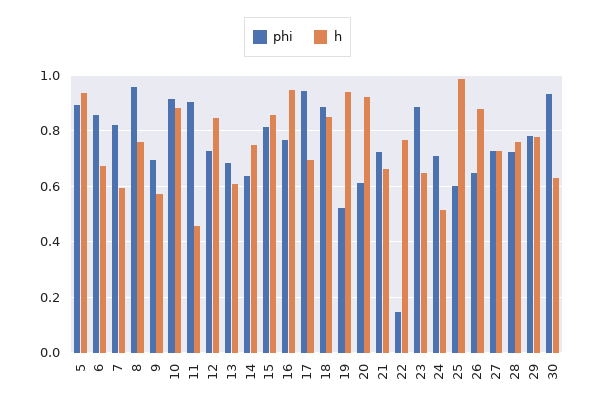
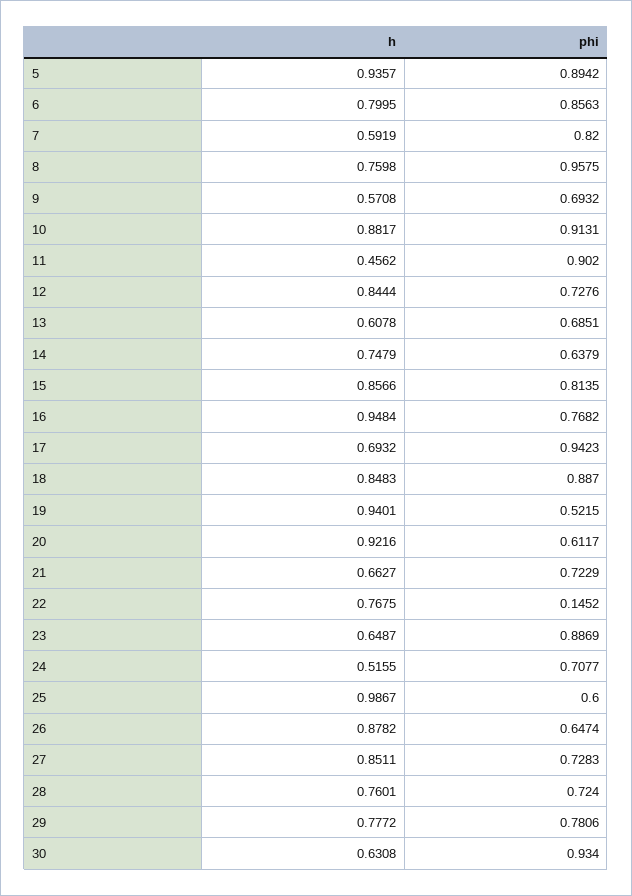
h, 6: 0.675 -> 0.7995
h, 27: 0.725 -> 0.8511

